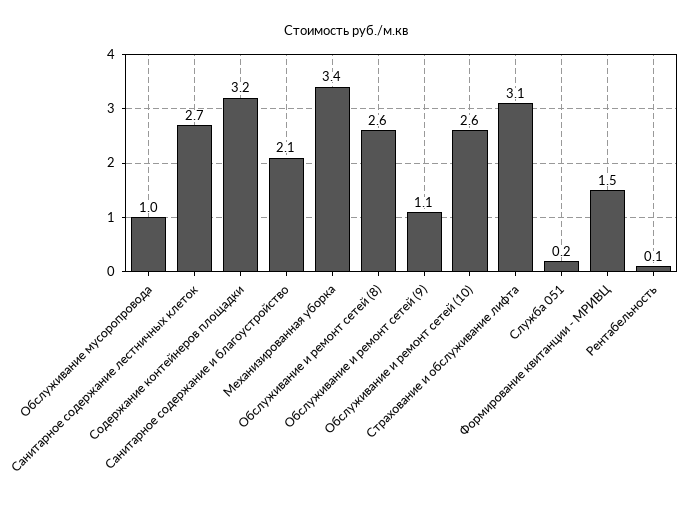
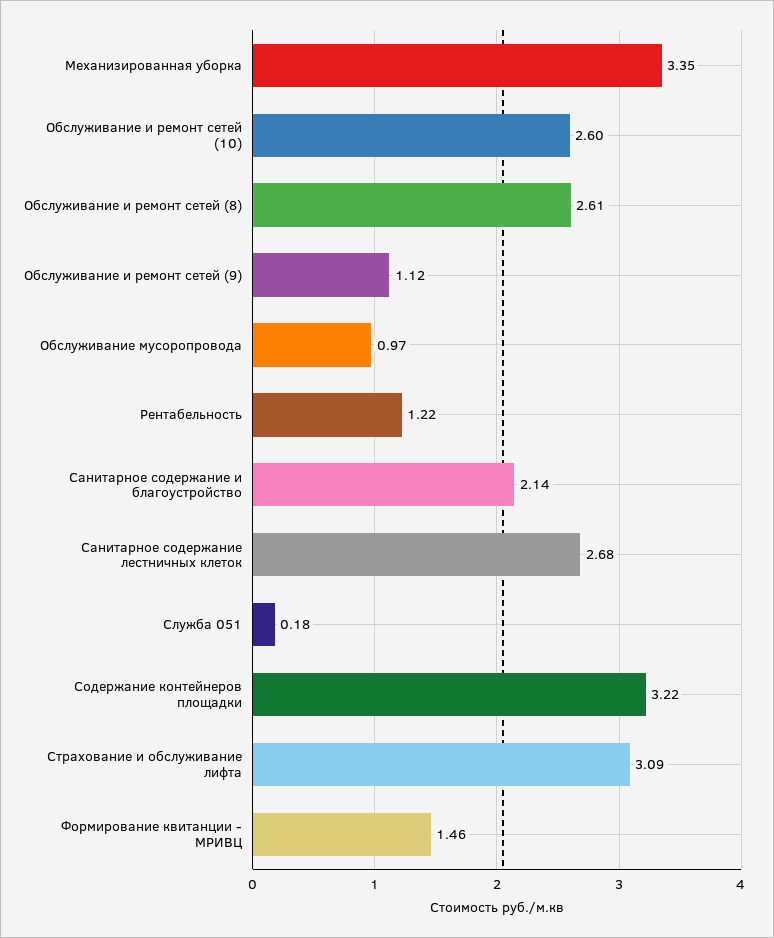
Рентабельность: 0.1 -> 1.22

